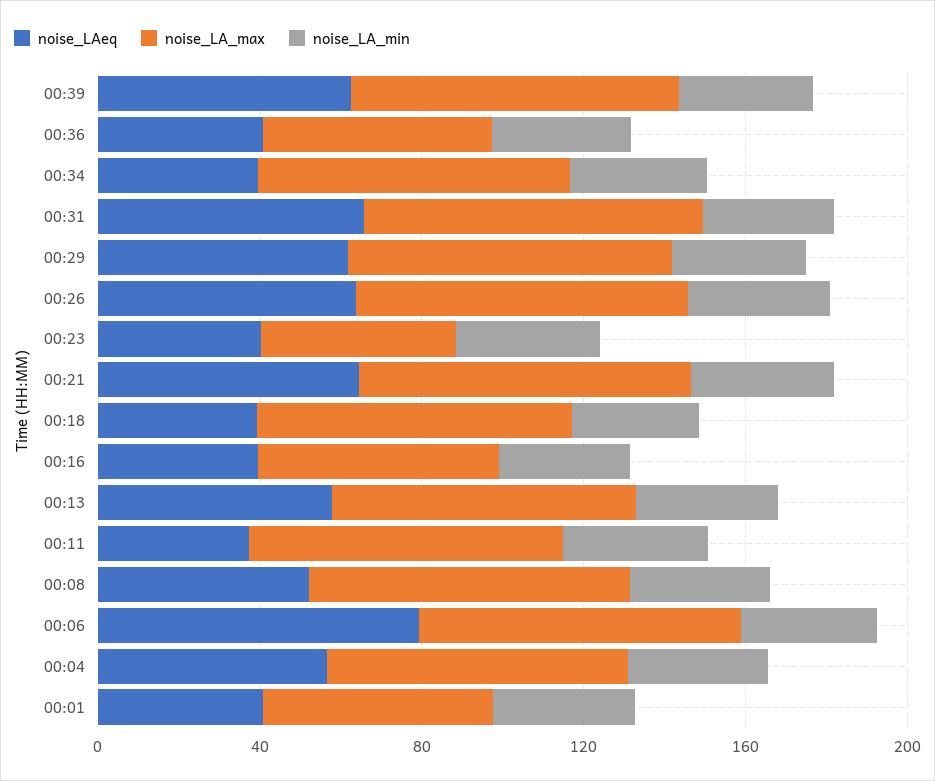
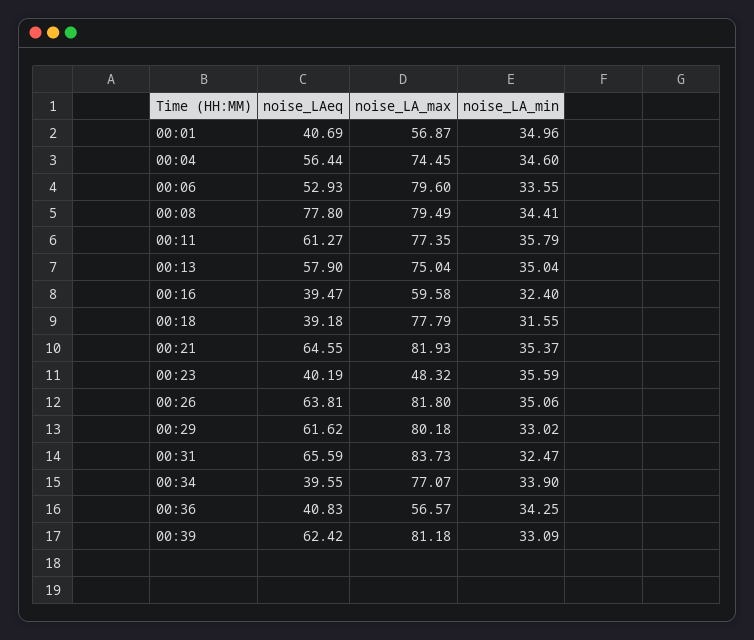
noise_LAeq, 00:11: 40 -> 61.27
noise_LAeq, 00:08: 50 -> 77.8
noise_LAeq, 00:06: 80 -> 52.93

